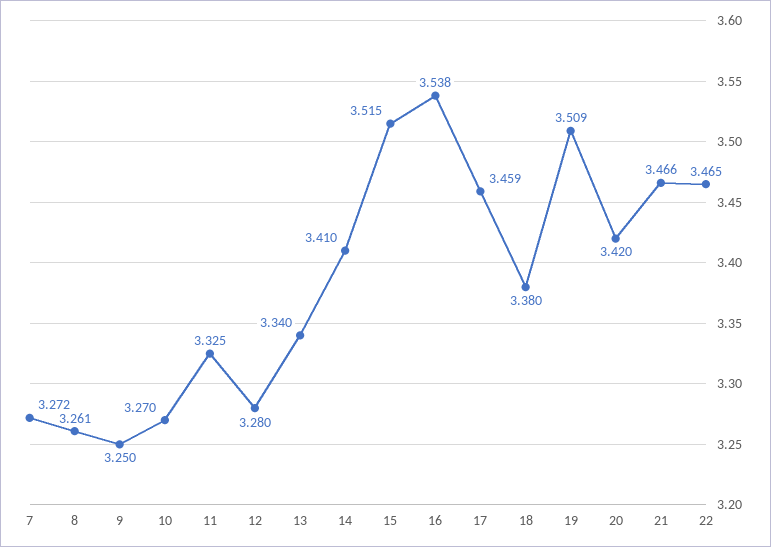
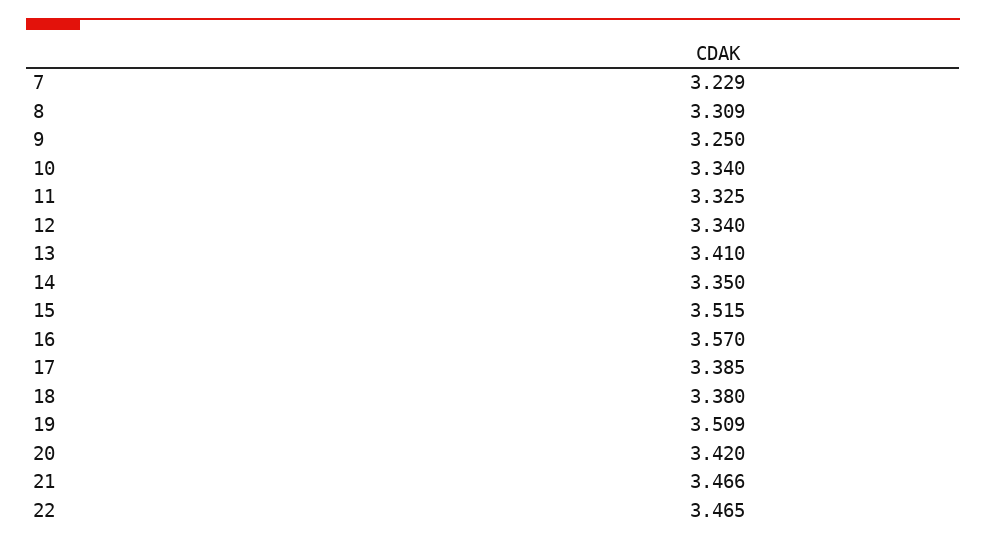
7: 3.272 -> 3.229
8: 3.261 -> 3.309
10: 3.27 -> 3.34
12: 3.28 -> 3.34
13: 3.34 -> 3.41
14: 3.41 -> 3.35
16: 3.538 -> 3.57
17: 3.459 -> 3.385

